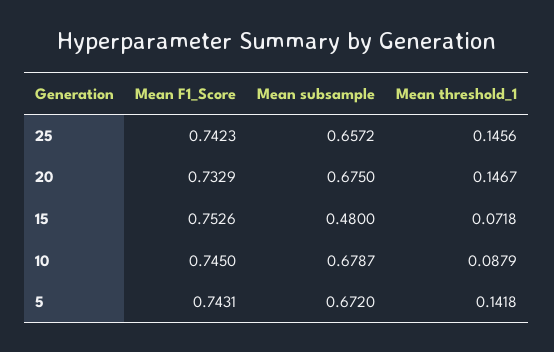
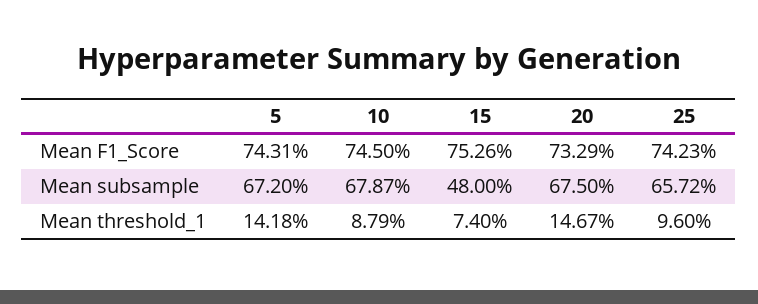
Mean threshold_1, 25: 0.1456 -> 0.096
Mean threshold_1, 15: 0.0718 -> 0.074

